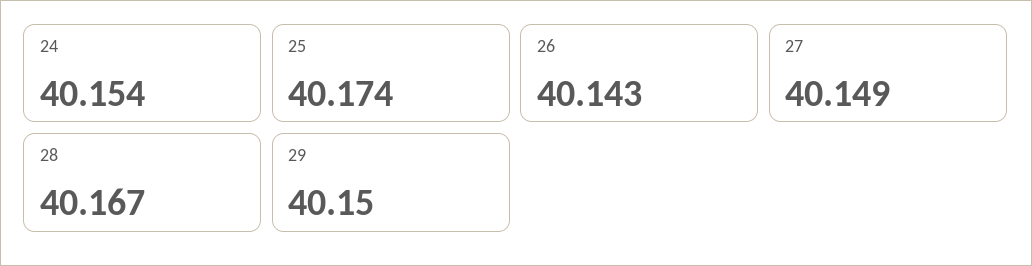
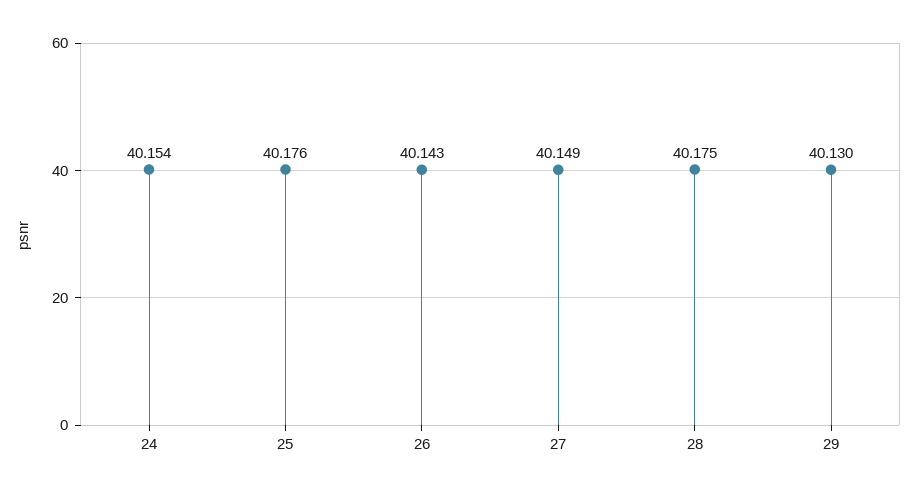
25: 40.174 -> 40.176
28: 40.167 -> 40.175
29: 40.15 -> 40.13

